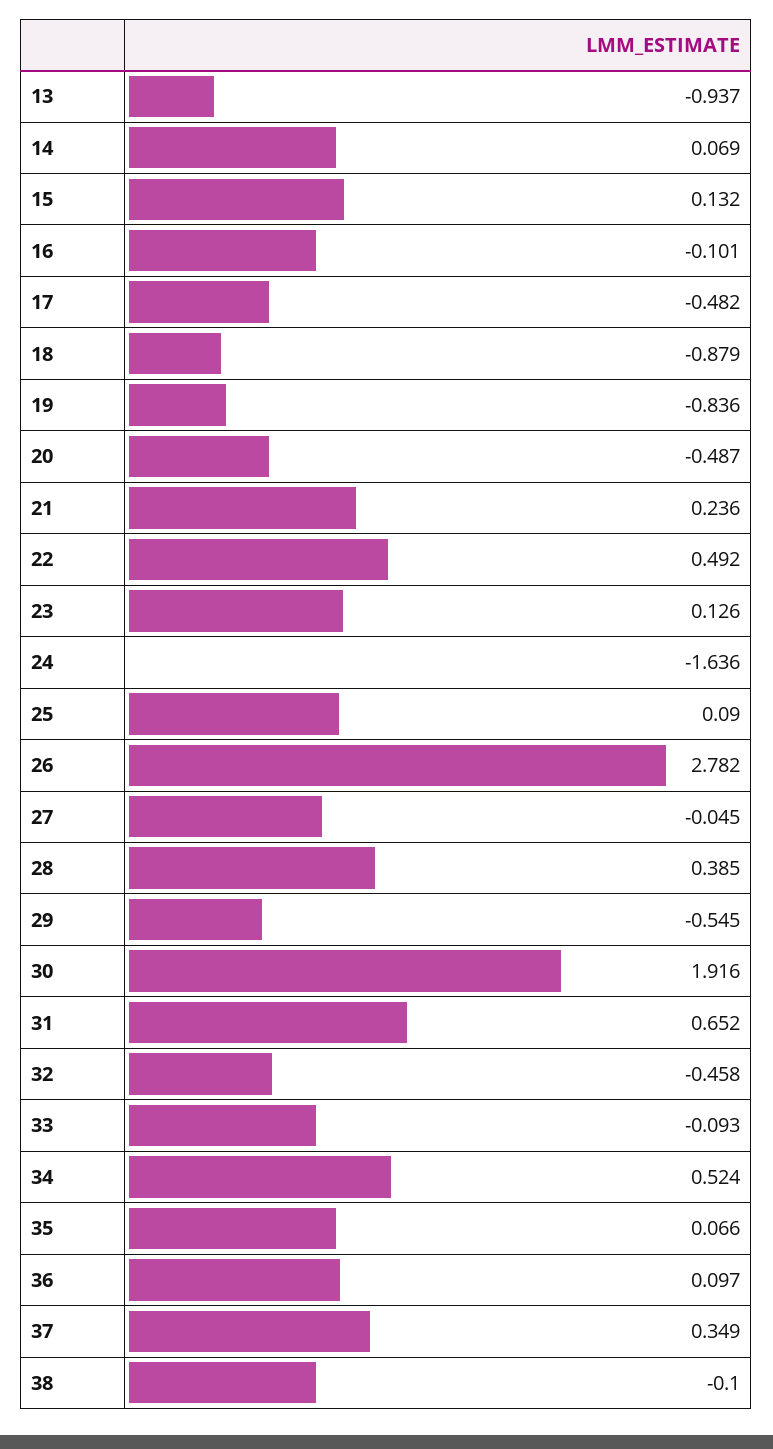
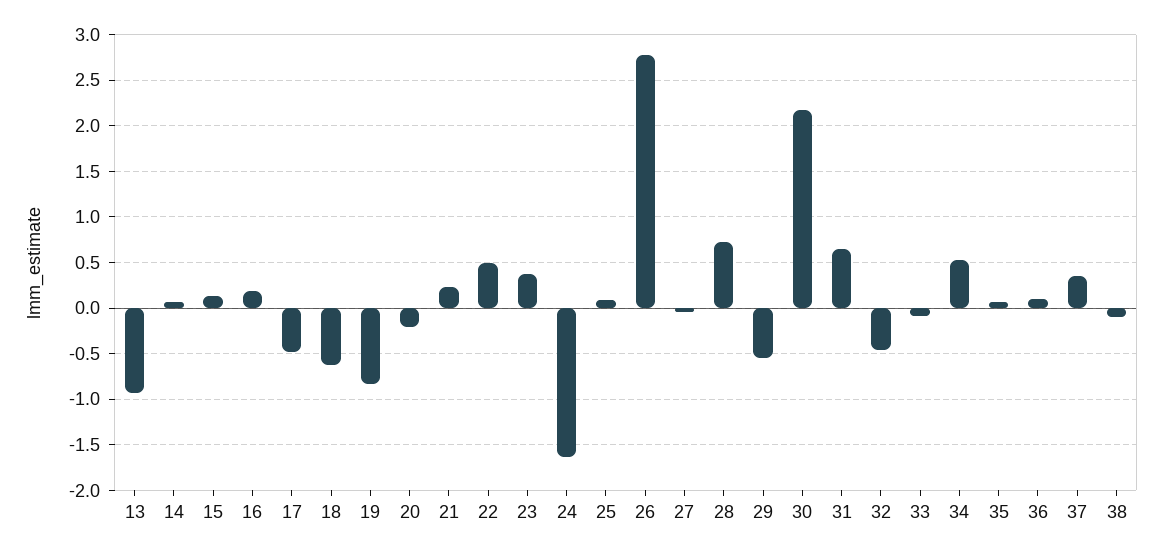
16: -0.101 -> 0.2
18: -0.879 -> -0.6
20: -0.487 -> -0.2
23: 0.126 -> 0.4
28: 0.385 -> 0.7
30: 1.916 -> 2.2

